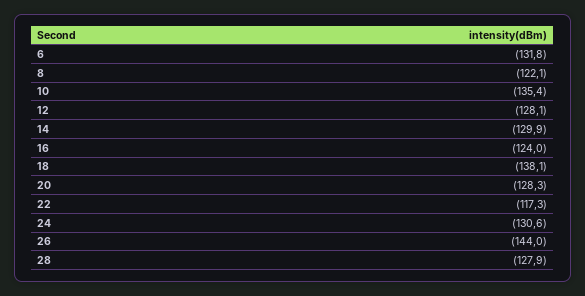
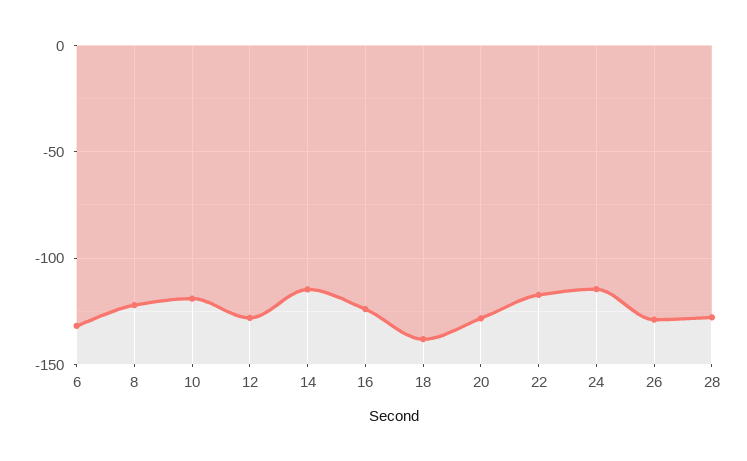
10: -135.4 -> -120
14: -129.9 -> -115
24: -130.6 -> -115
26: -144 -> -130

